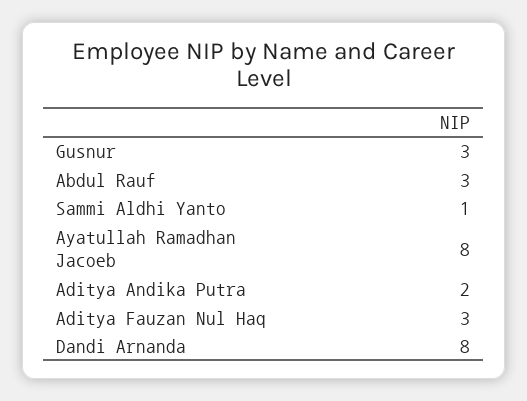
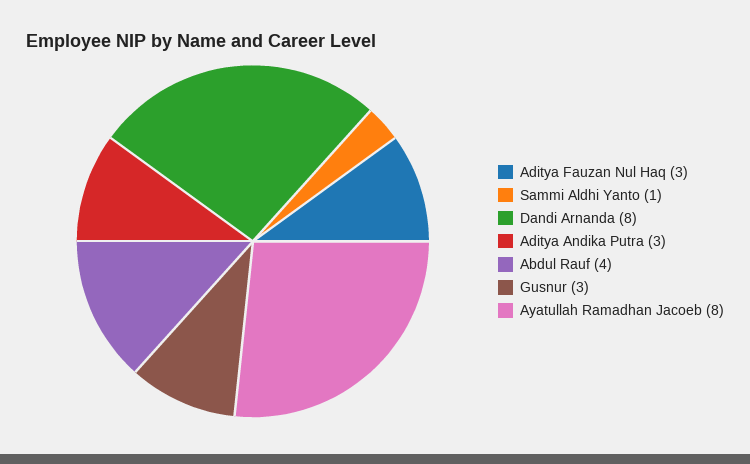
Abdul Rauf: 3 -> 4
Aditya Andika Putra: 2 -> 3

